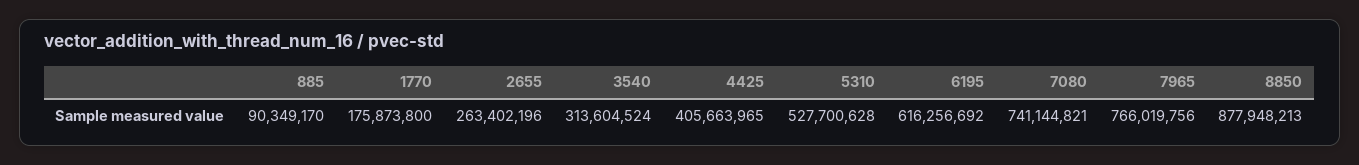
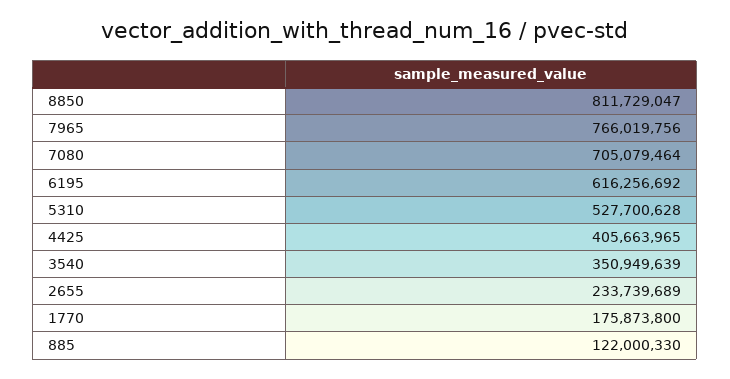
885: 90349170 -> 122000330
2655: 263402196 -> 233739689
3540: 313604524 -> 350949639
7080: 741144821 -> 705079464
8850: 877948213 -> 811729047

